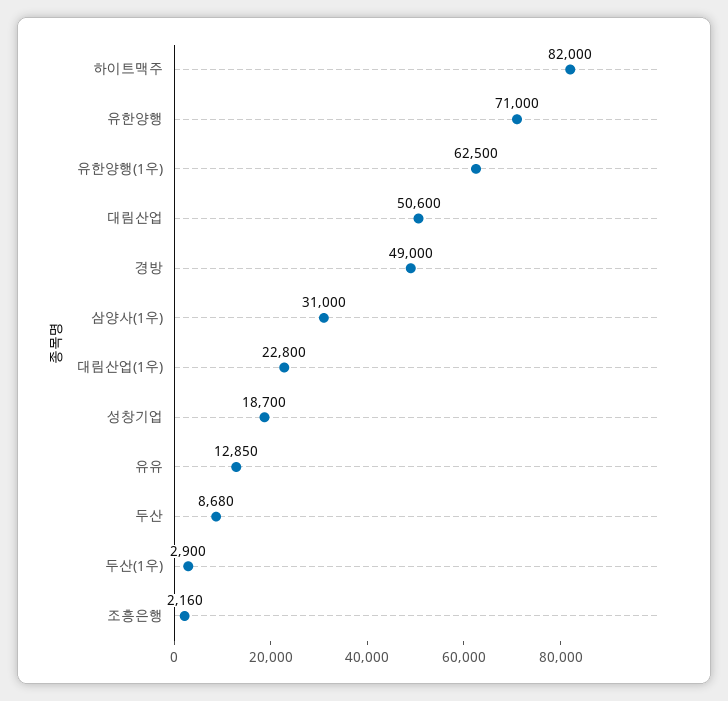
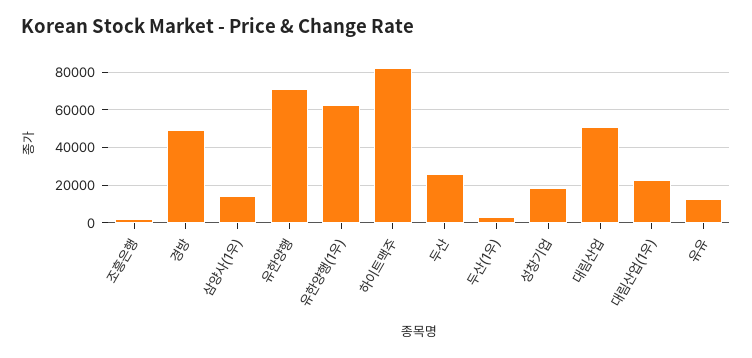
삼양사(1우): 31000 -> 15000
두산: 8680 -> 25000

